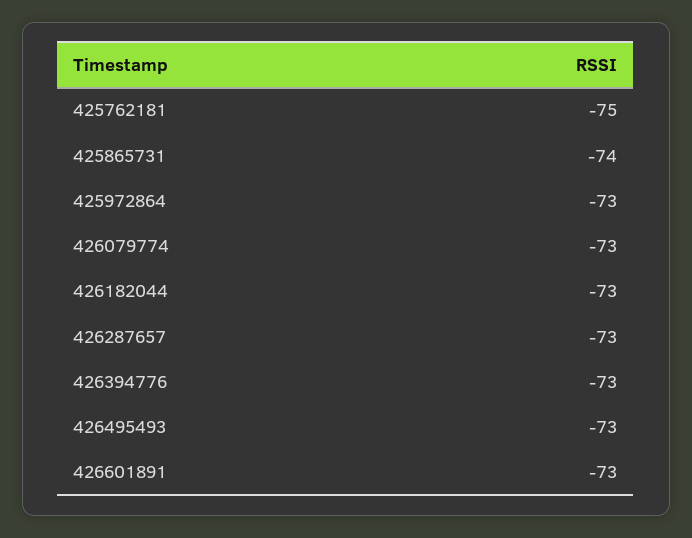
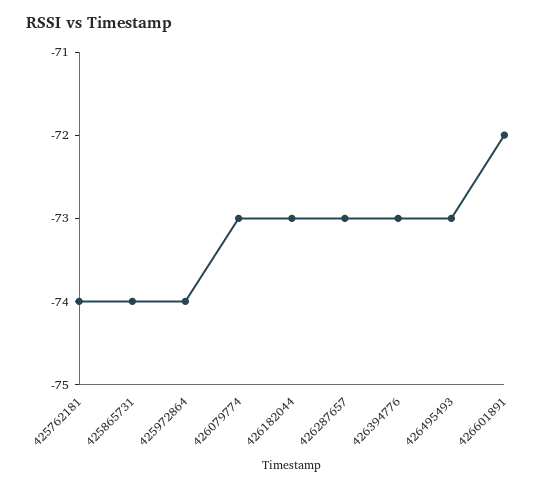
425762181: -75 -> -74
425972864: -73 -> -74
426601891: -73 -> -72

